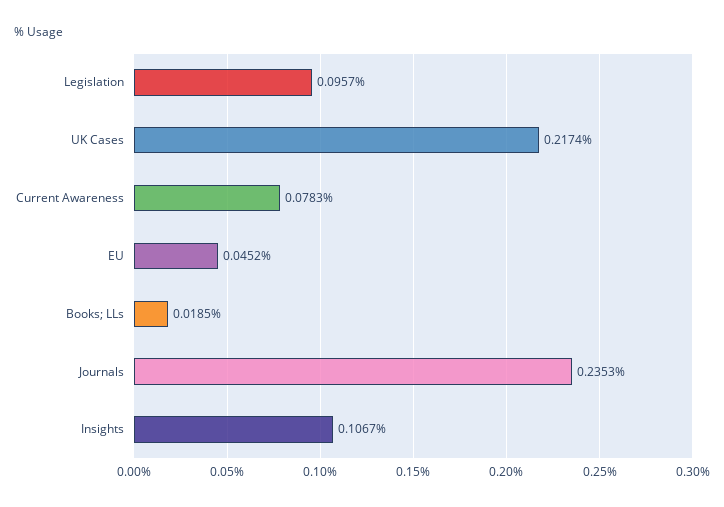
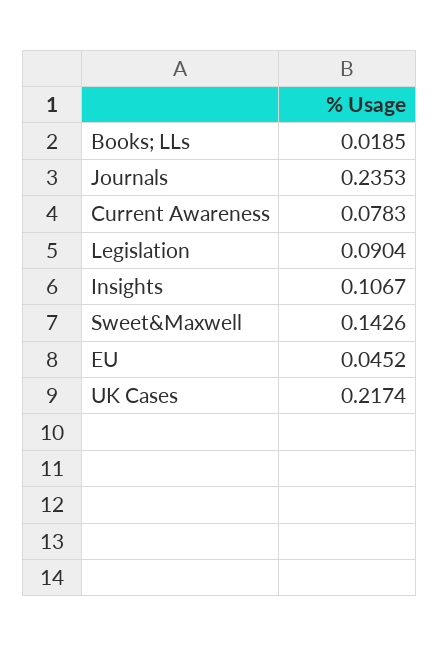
Legislation: 0.0957 -> 0.0904
Sweet&Maxwell: none -> 0.1426

